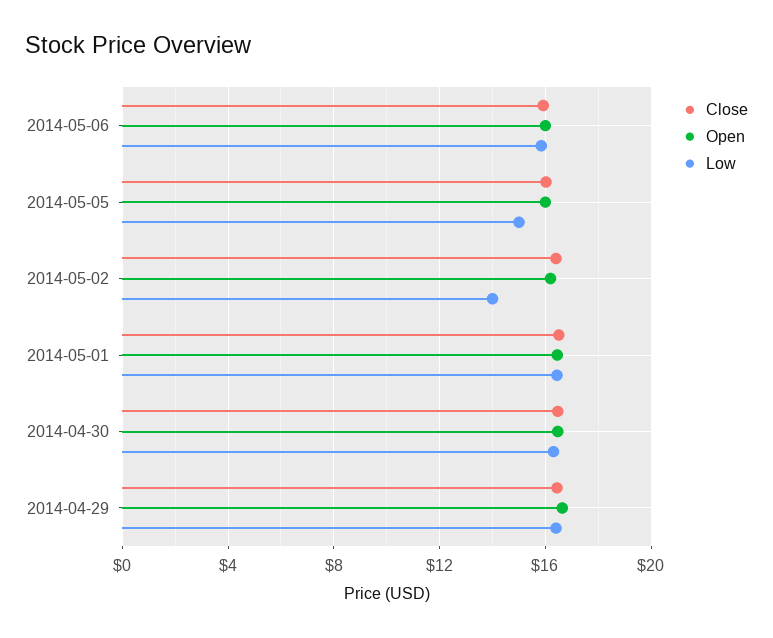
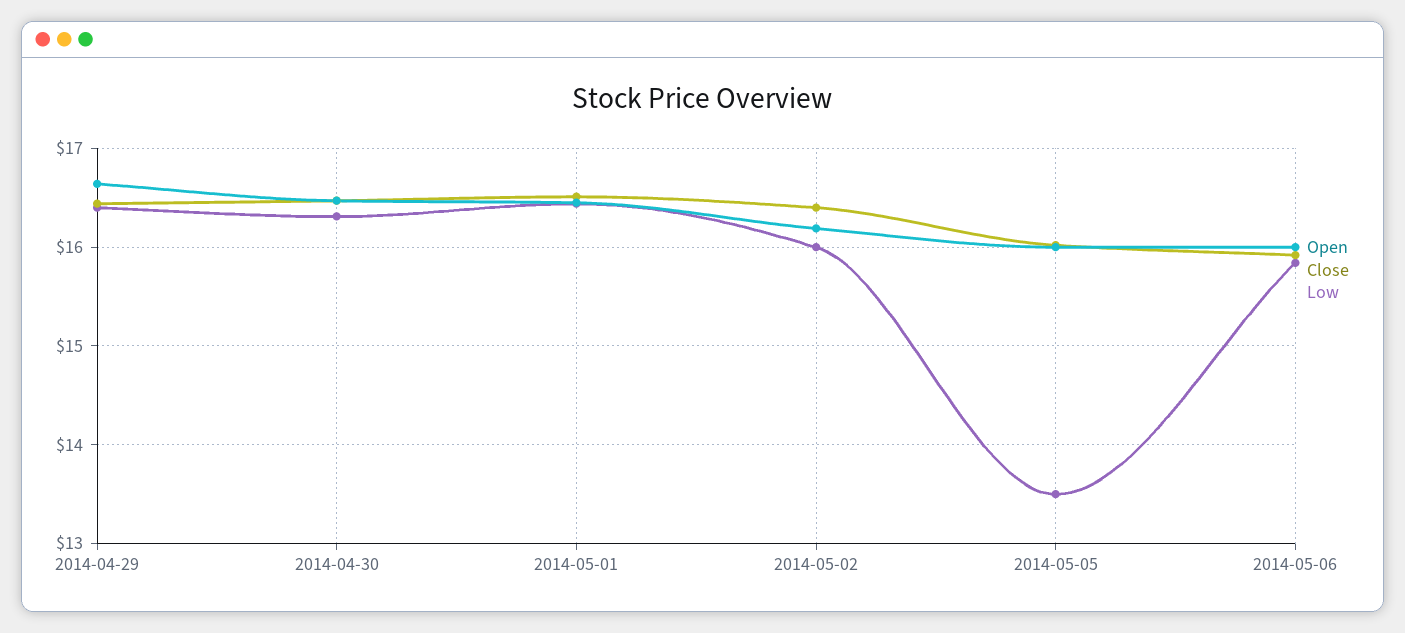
Low, 2014-05-05: 15 -> 13.5
Low, 2014-05-02: 14 -> 16

